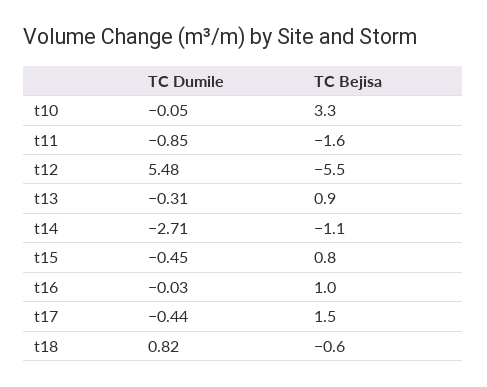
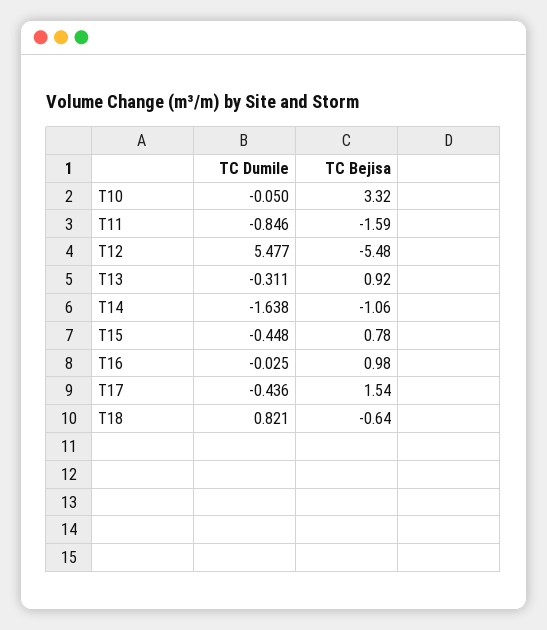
TC Dumile, t14: -2.71 -> -1.638

